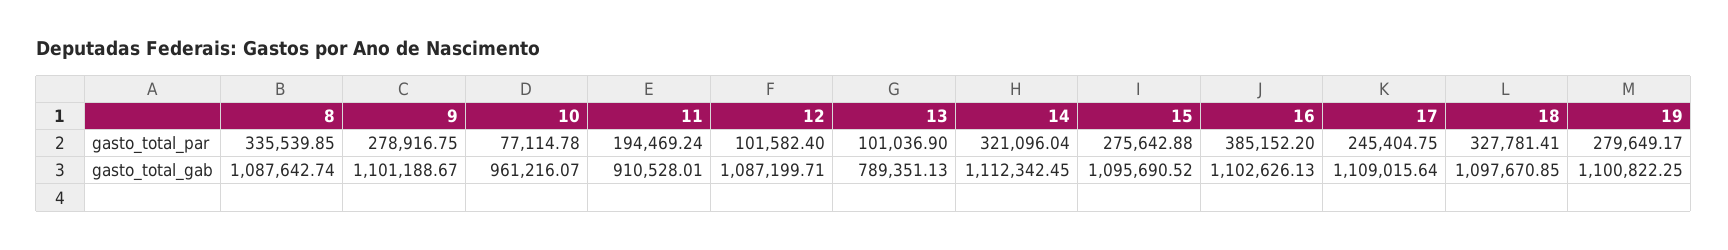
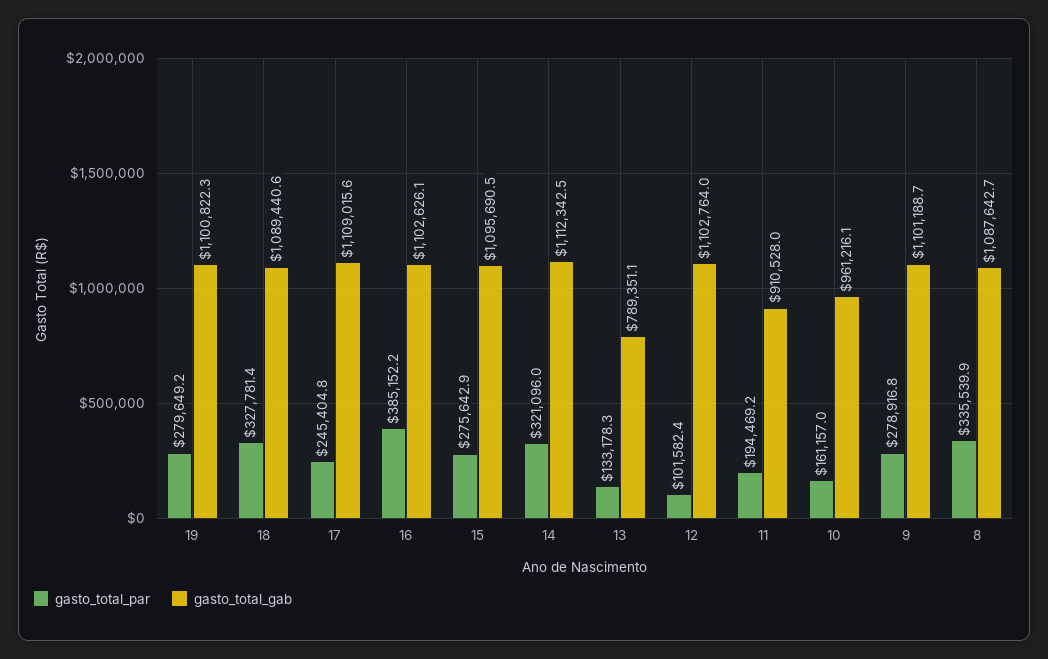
gasto_total_par, 10: 77114.78 -> 161157
gasto_total_par, 13: 101036.9 -> 133178.3
gasto_total_gab, 12: 1087199.71 -> 1102764
gasto_total_gab, 18: 1097670.85 -> 1089440.6

